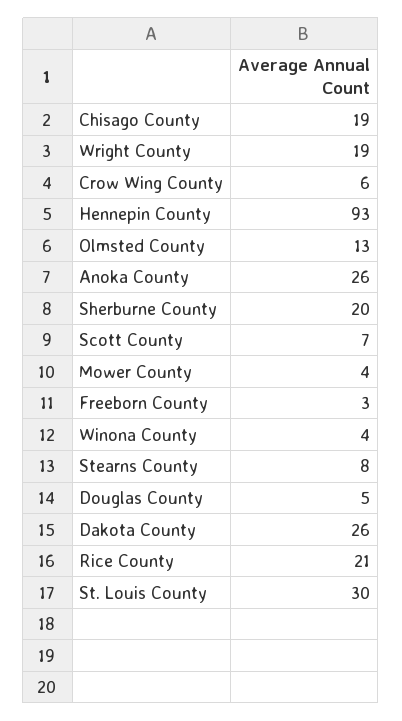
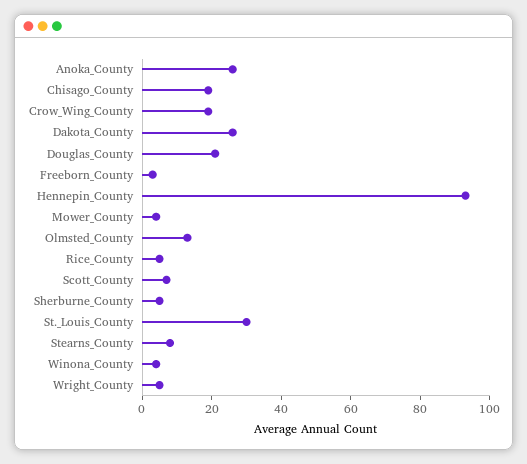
Wright County: 19 -> 5
Crow Wing County: 6 -> 20
Sherburne County: 20 -> 5
Douglas County: 5 -> 20
Rice County: 21 -> 5

